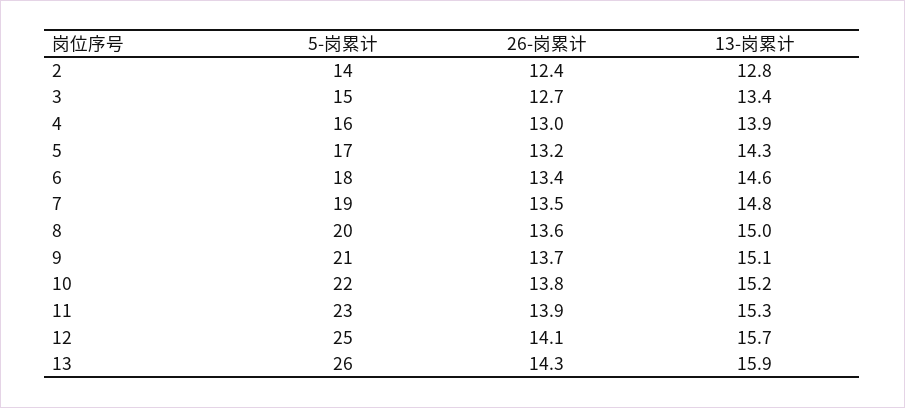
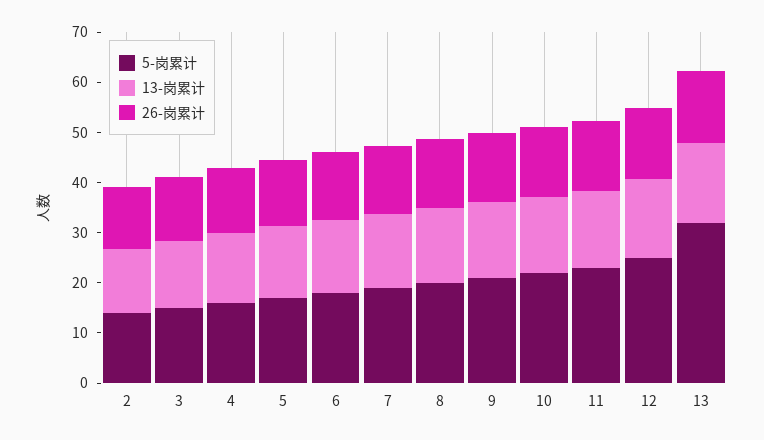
5-岗累计, 13: 26 -> 32

